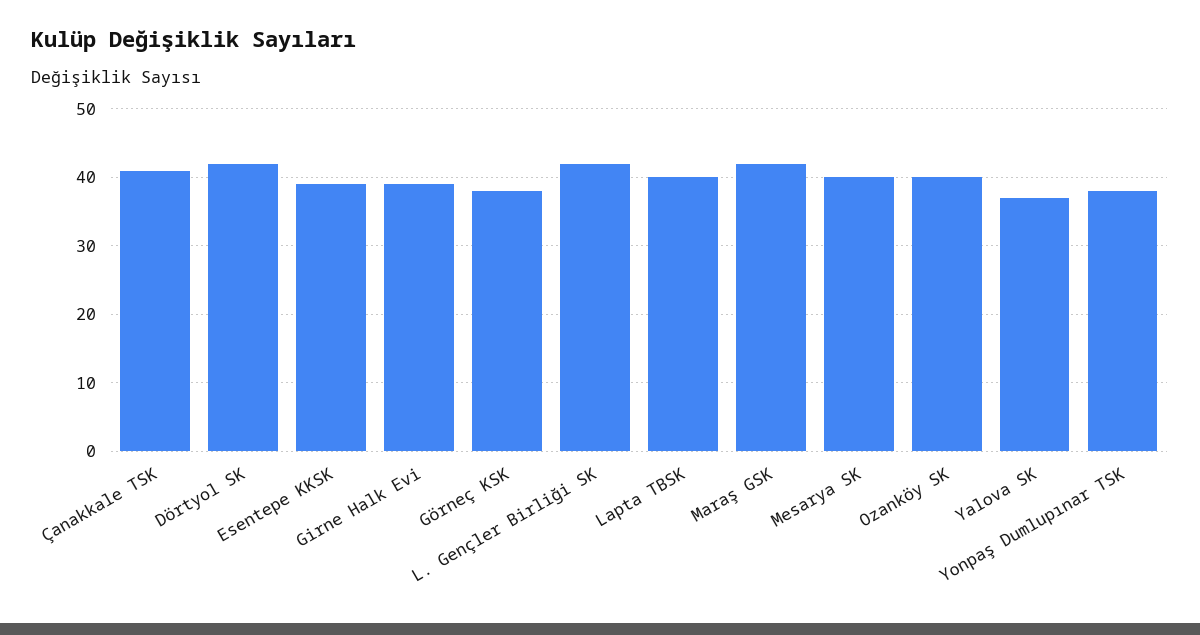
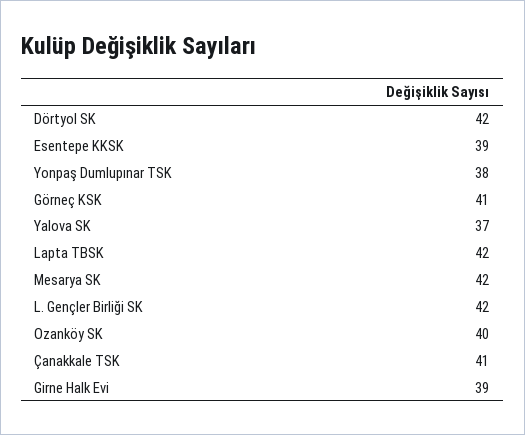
Görneç KSK: 38 -> 41
Lapta TBSK: 40 -> 42
Maraş GSK: 42 -> none
Mesarya SK: 40 -> 42

